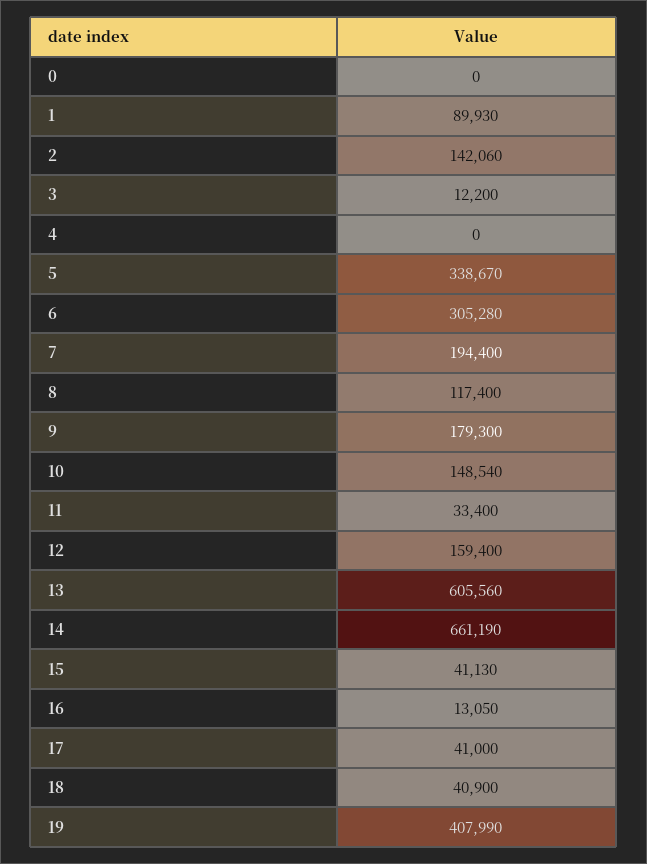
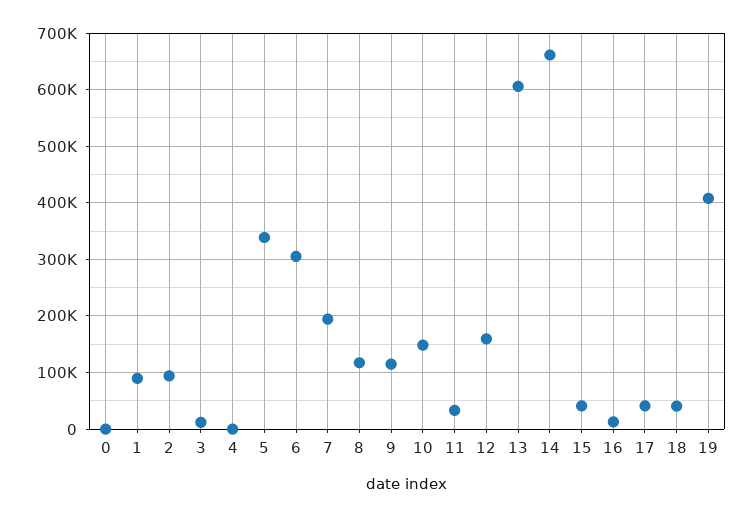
2: 142060 -> 100000
9: 179300 -> 120000

